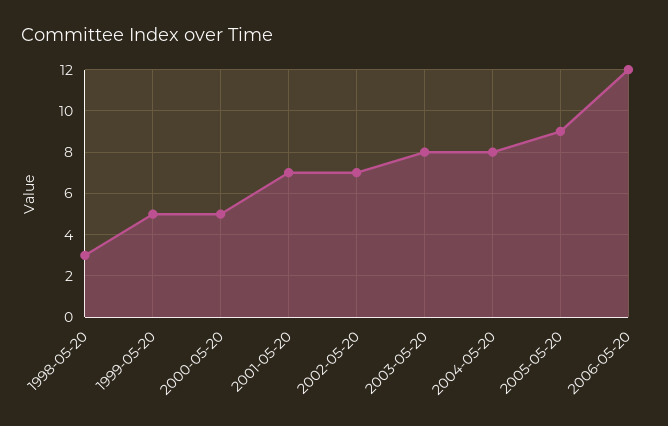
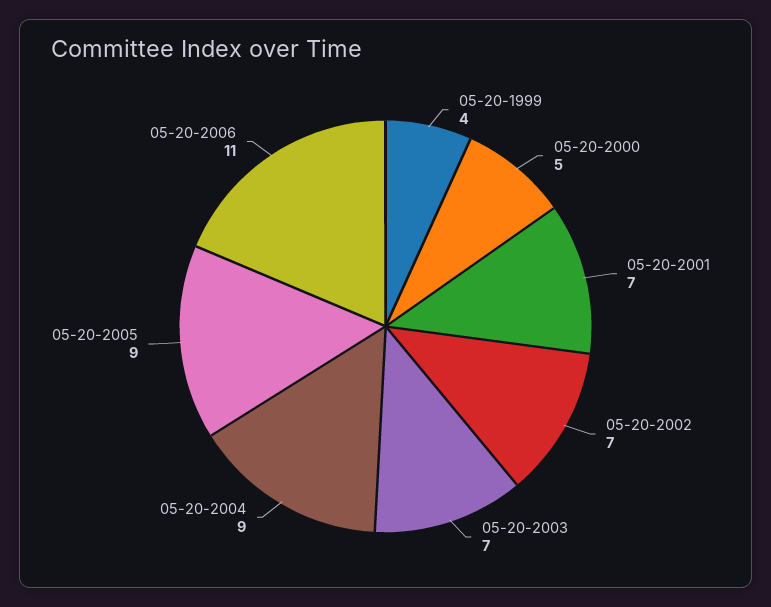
1998-05-20: 3 -> none
1999-05-20: 5 -> 4
2003-05-20: 8 -> 7
2004-05-20: 8 -> 9
2006-05-20: 12 -> 11

